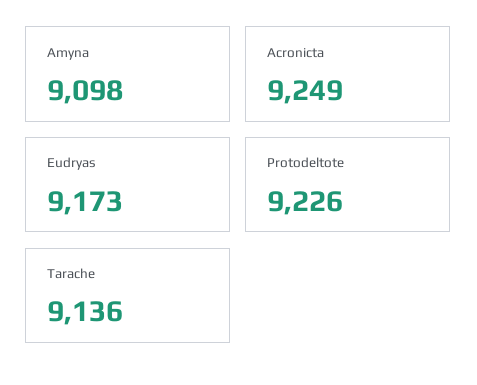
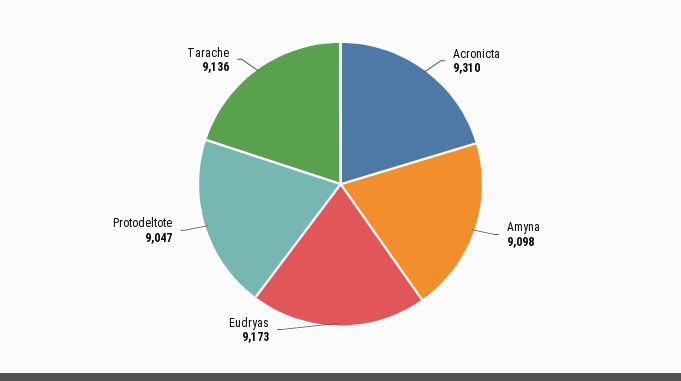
Acronicta: 9249 -> 9310
Protodeltote: 9226 -> 9047

